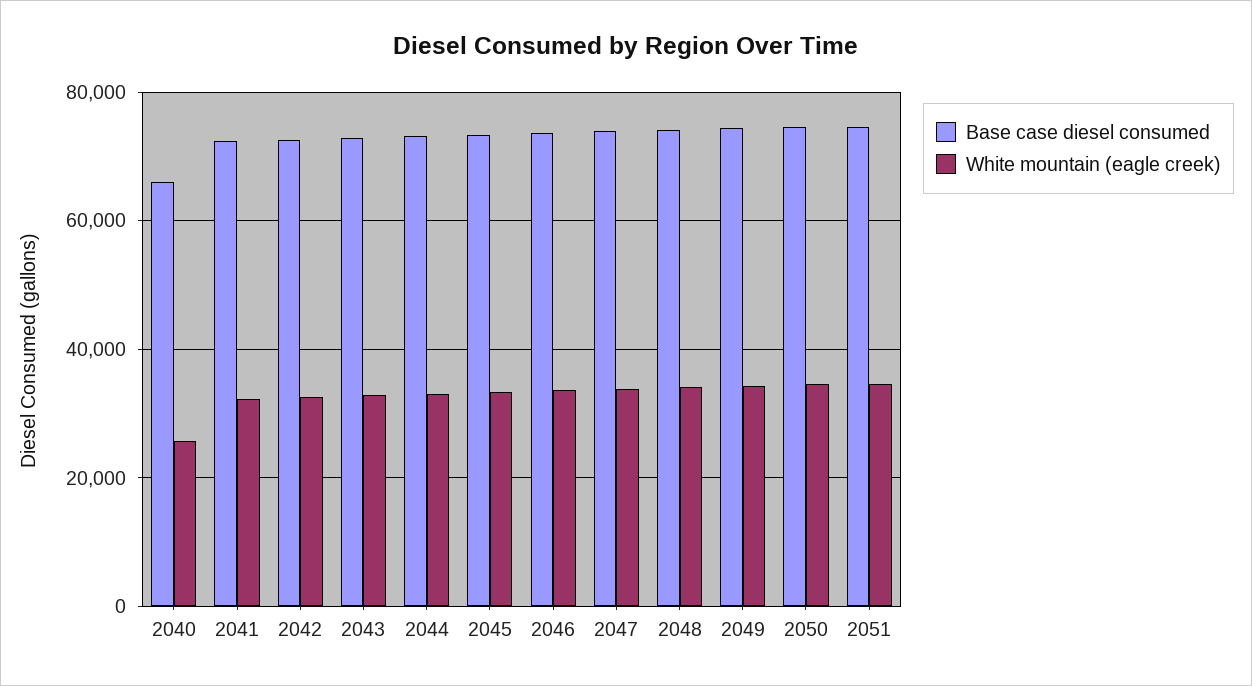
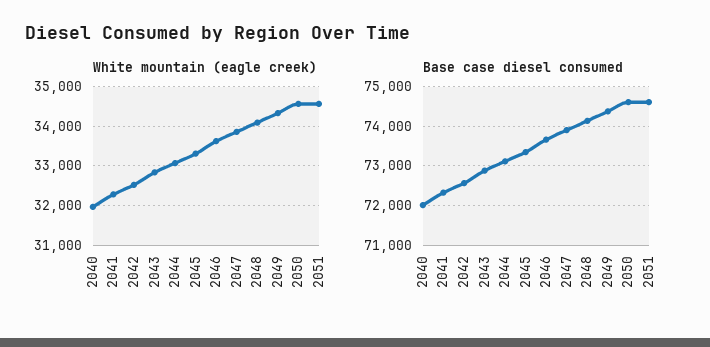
Base case diesel consumed, 2040: 66000 -> 72000
White mountain (eagle creek), 2040: 26000 -> 32000

